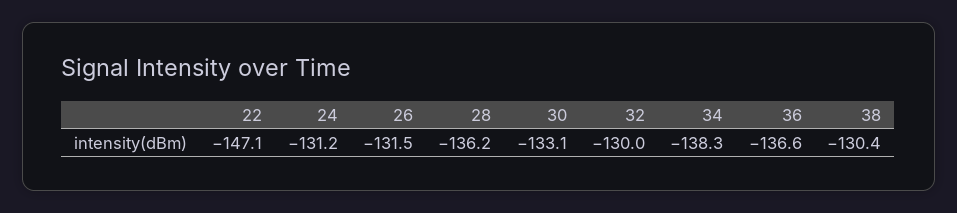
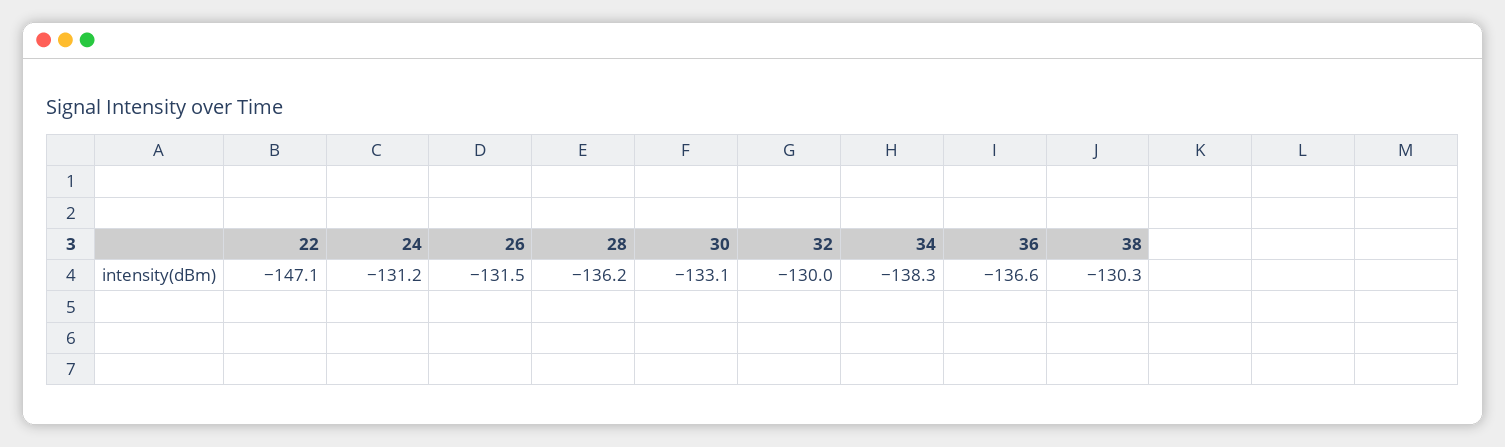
38: -130.4 -> -130.3

